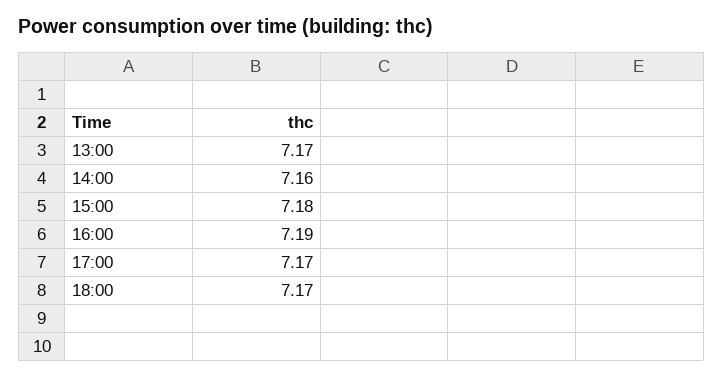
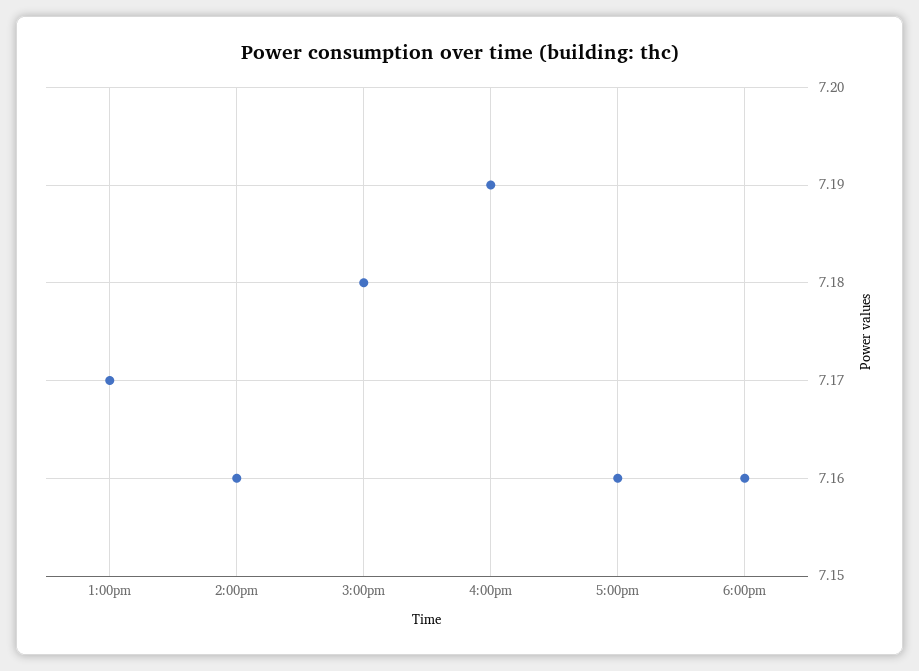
17:00: 7.17 -> 7.16
18:00: 7.17 -> 7.16

